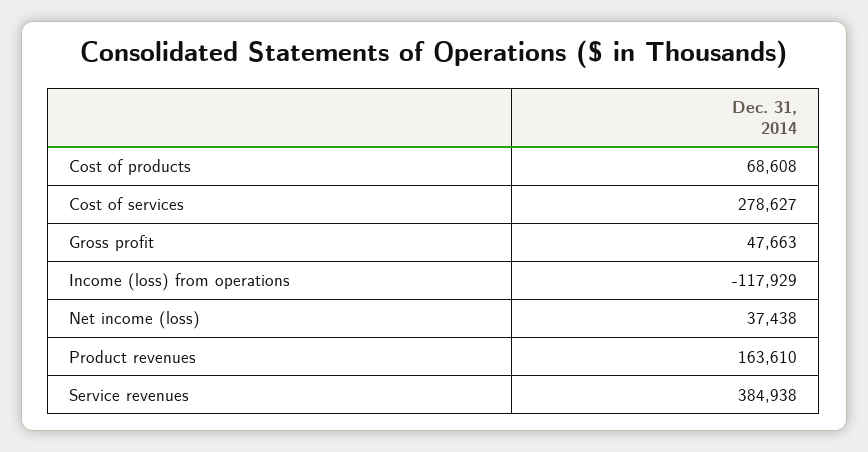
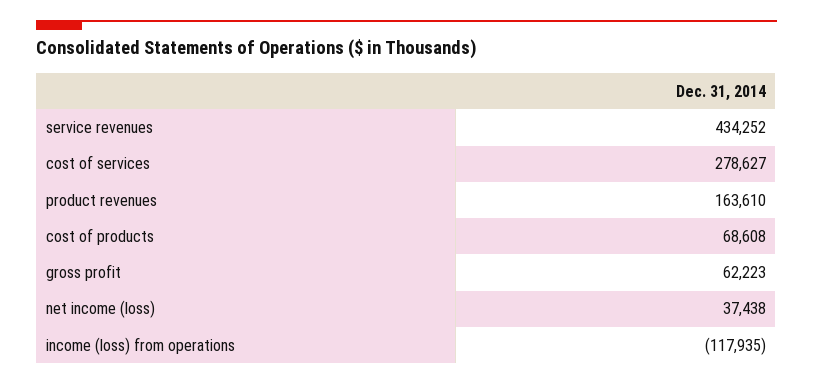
Gross profit: 47663 -> 62223
Income (loss) from operations: -117929 -> -117935
Service revenues: 384938 -> 434252

